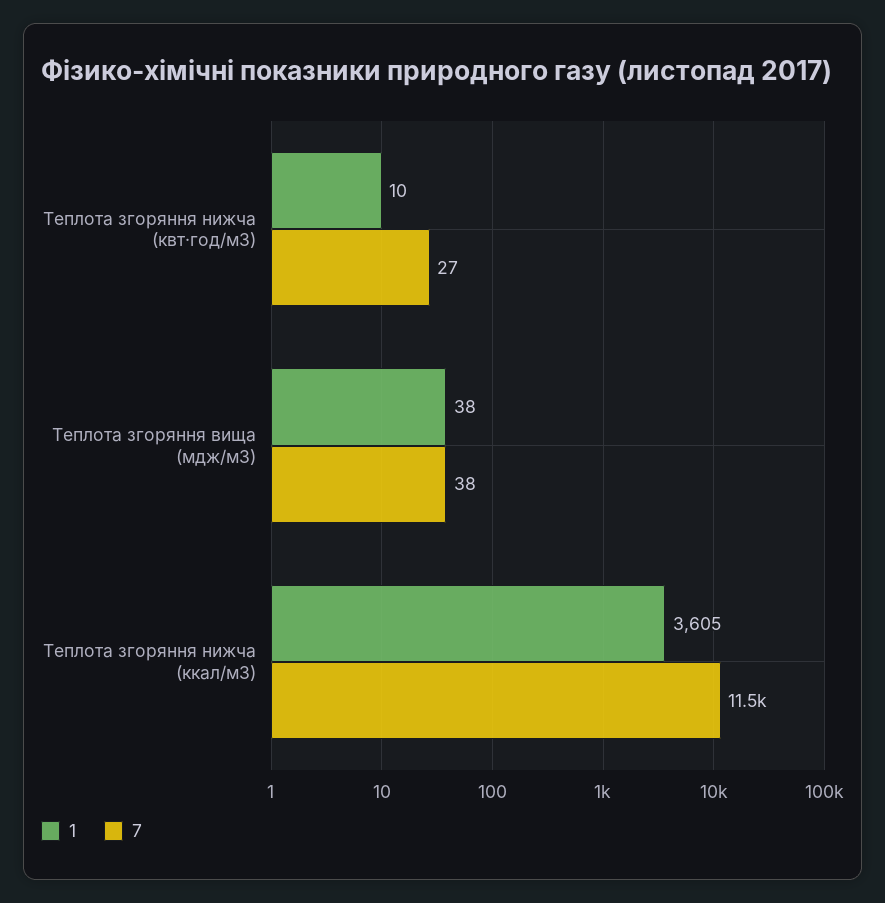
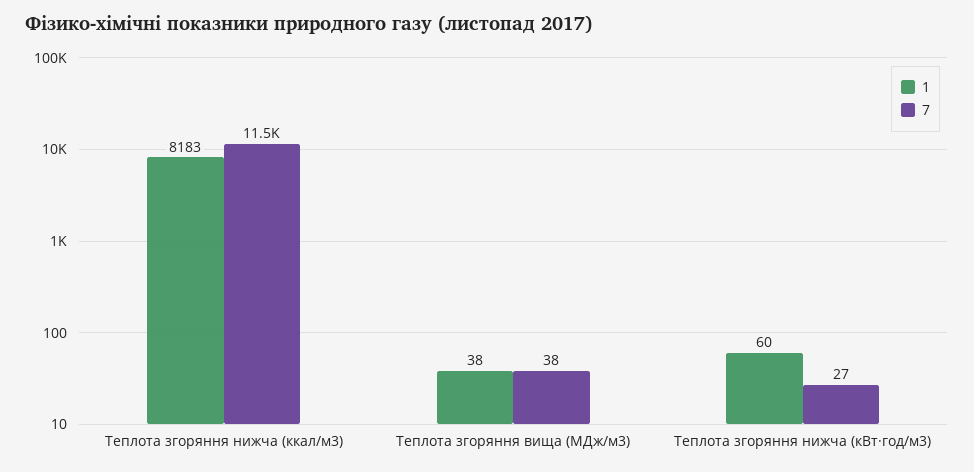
1, Теплота згоряння нижча (квт·год/м3): 10 -> 60
1, Теплота згоряння нижча (ккал/м3): 3605 -> 8183

